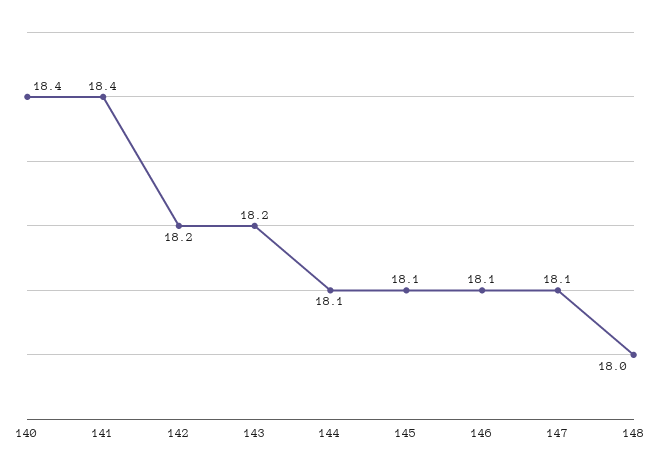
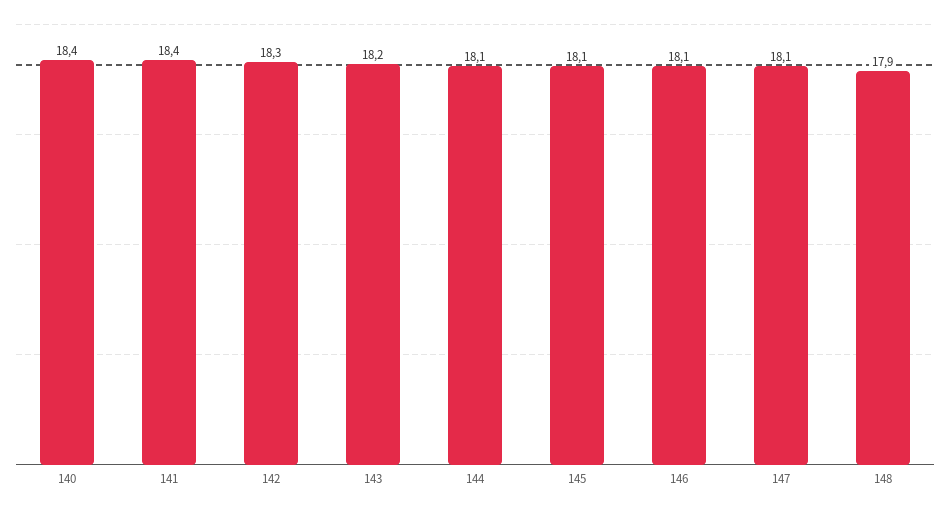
142: 18.2 -> 18.3
148: 18 -> 17.9

